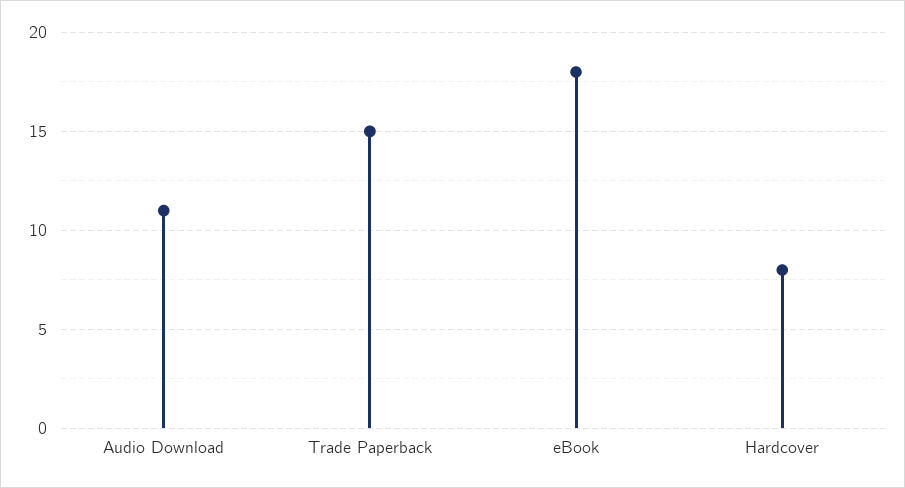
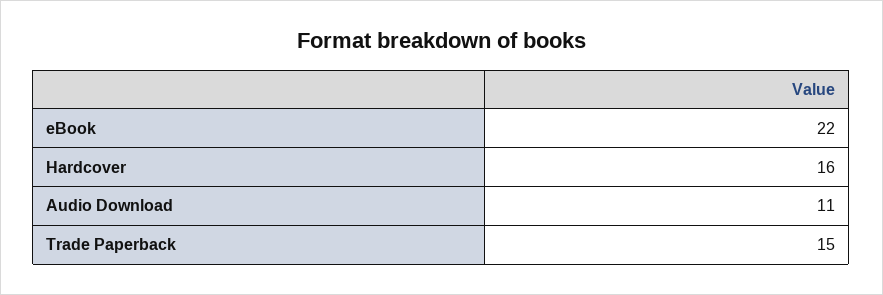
eBook: 18 -> 22
Hardcover: 8 -> 16

